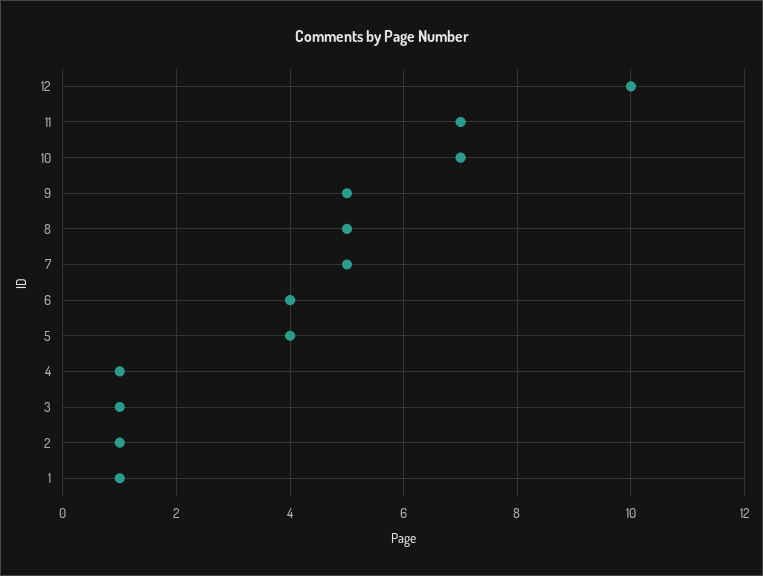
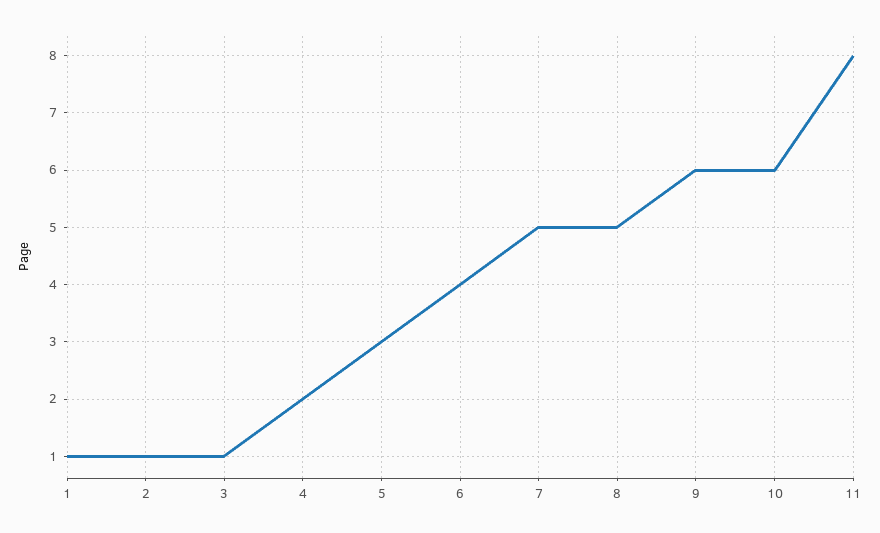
12: 10 -> none
11: 7 -> 8
10: 7 -> 6
9: 5 -> 6
5: 4 -> 3
4: 1 -> 2

